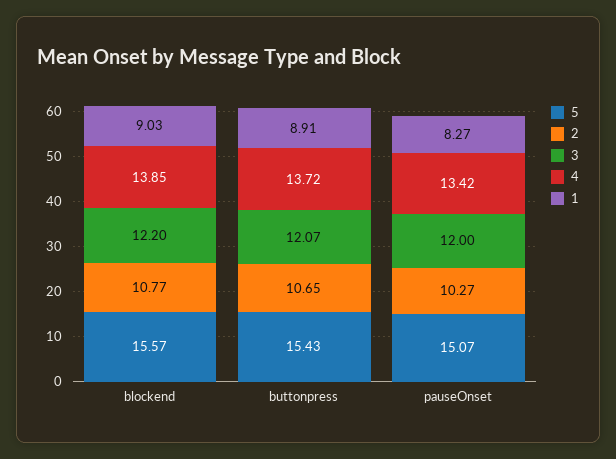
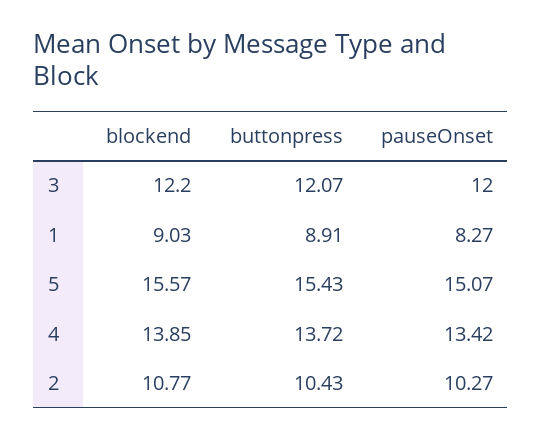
2, buttonpress: 10.65 -> 10.43

